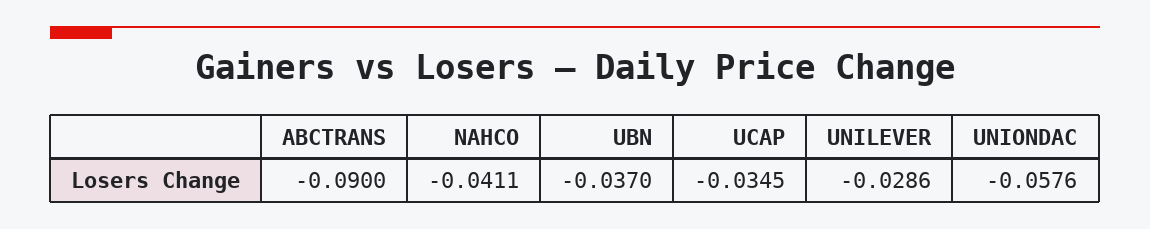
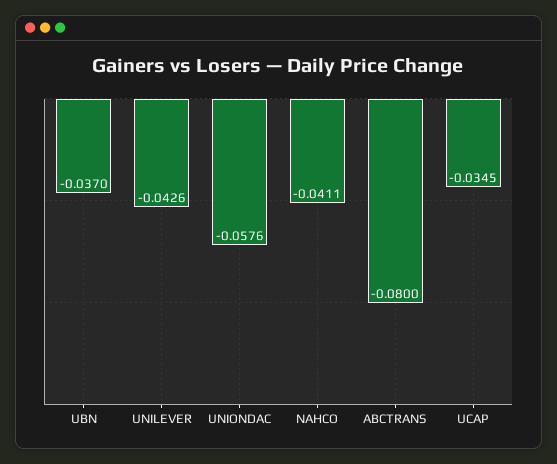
ABCTRANS: -0.09 -> -0.08
UNILEVER: -0.0286 -> -0.0426

